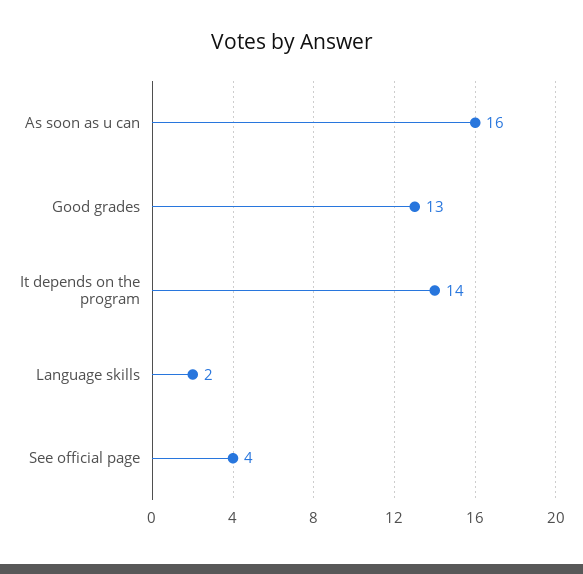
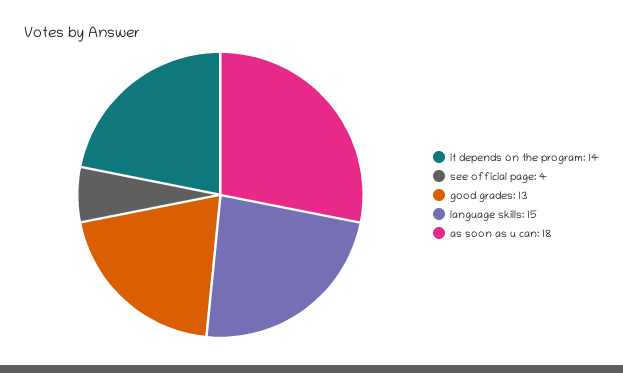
As soon as u can: 16 -> 18
Language skills: 2 -> 15

